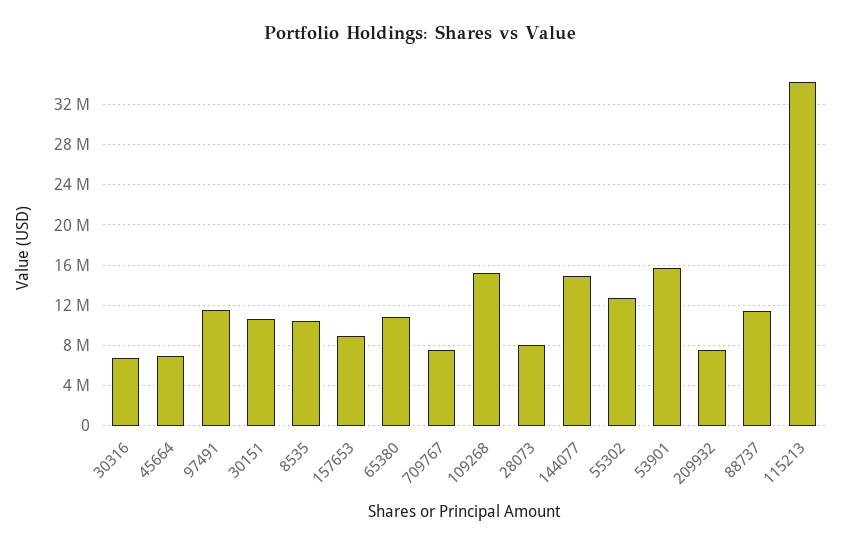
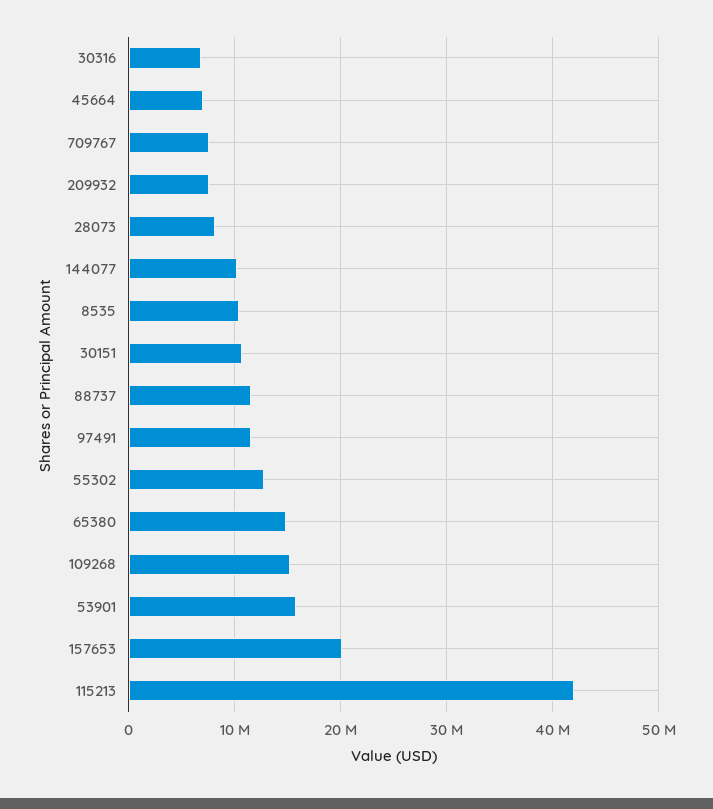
157653: 9000000 -> 20000000
65380: 11000000 -> 15000000
144077: 15000000 -> 10000000
115213: 34000000 -> 42000000

